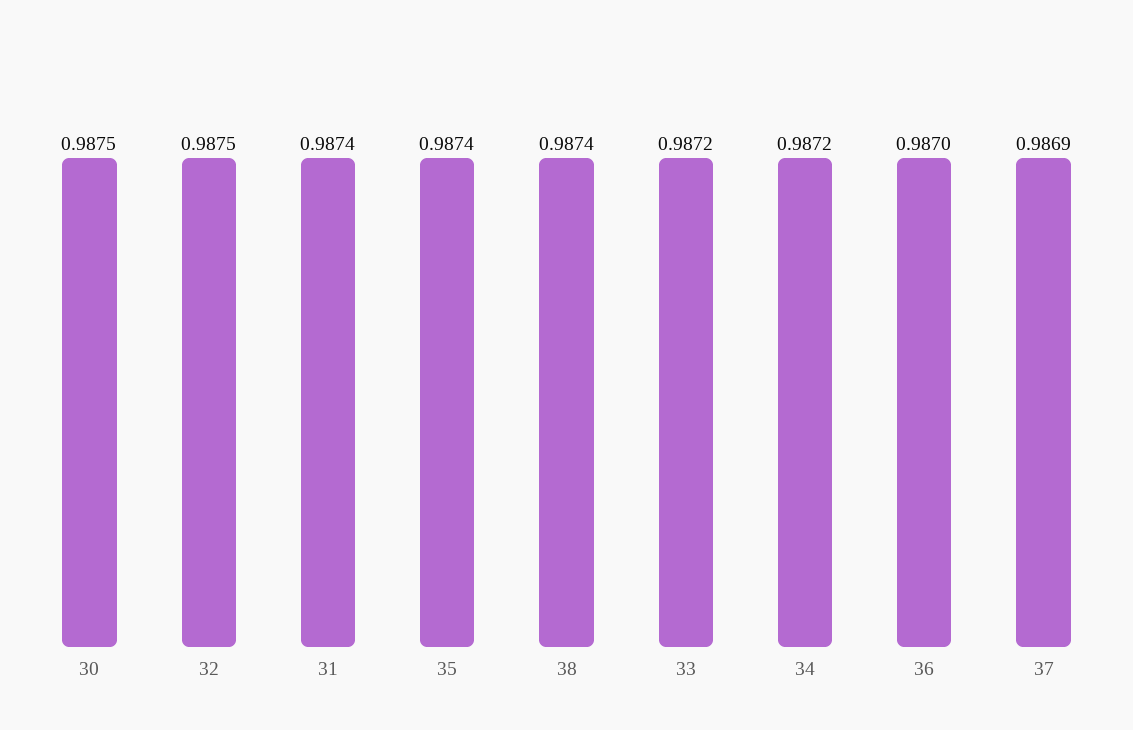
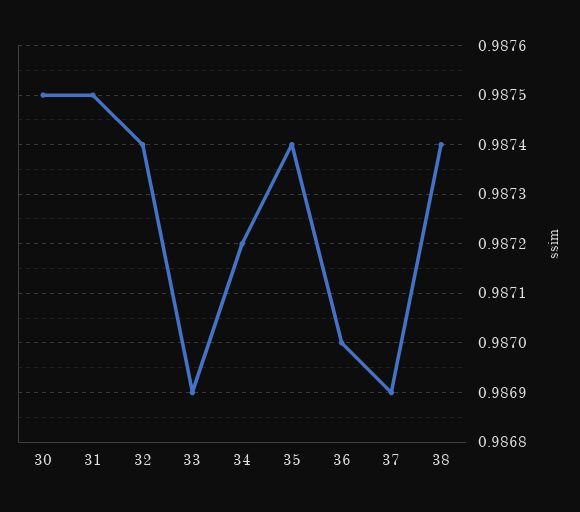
32: 0.9875 -> 0.9874
31: 0.9874 -> 0.9875
33: 0.9872 -> 0.9869

